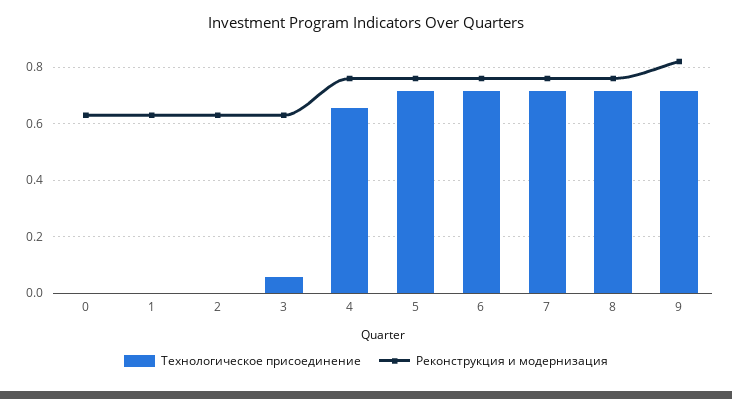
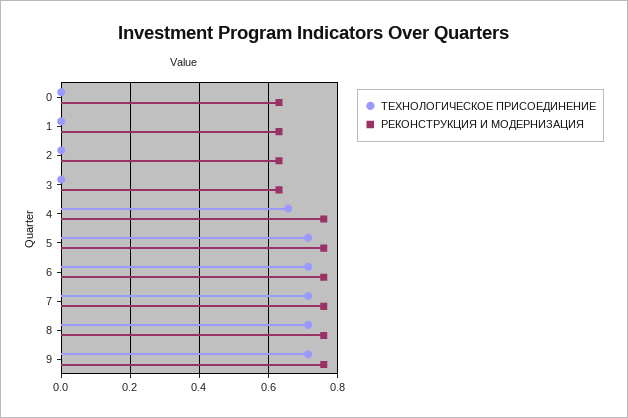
Технологическое присоединение, 3: 0.05 -> 0
Реконструкция и модернизация, 9: 0.825 -> 0.76

